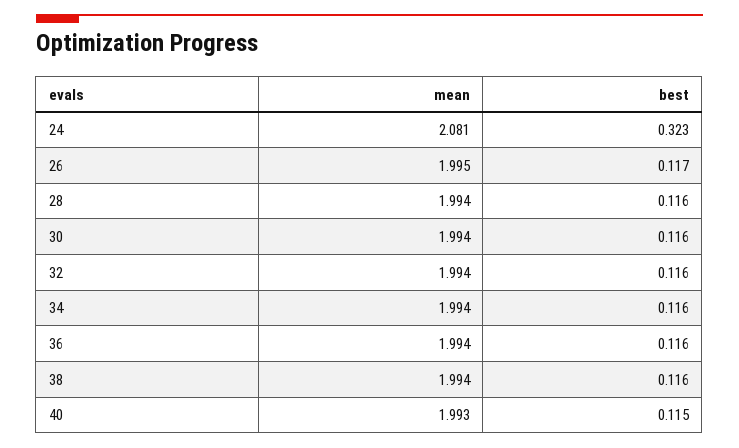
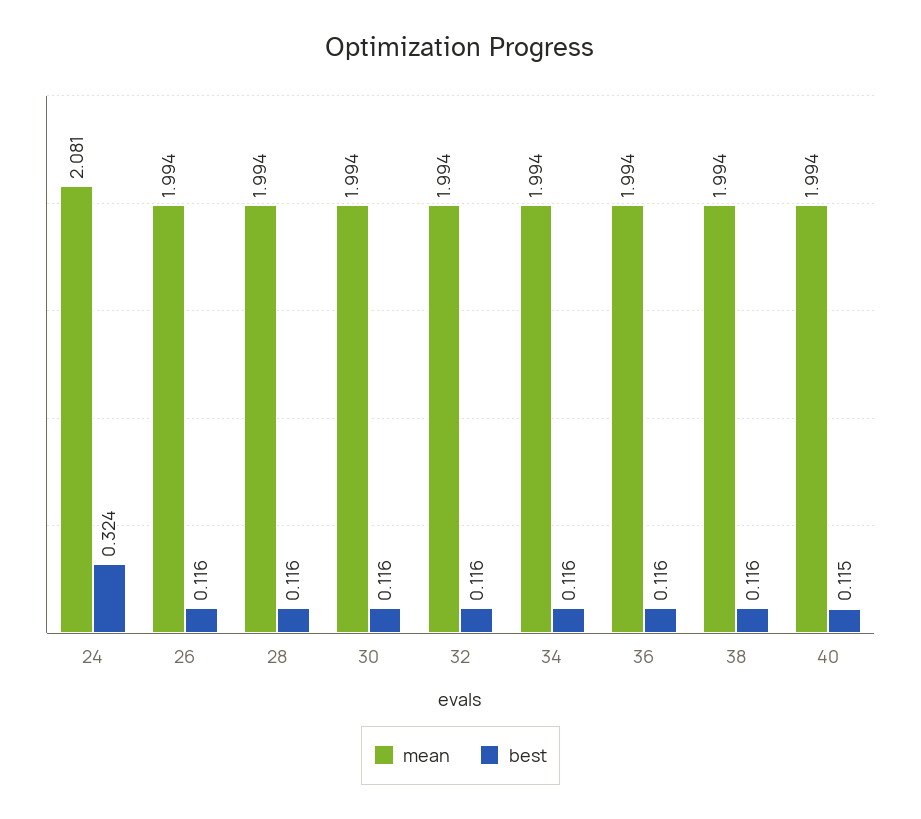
best, 24: 0.323 -> 0.324
mean, 26: 1.995 -> 1.994
best, 26: 0.117 -> 0.116
mean, 40: 1.993 -> 1.994

